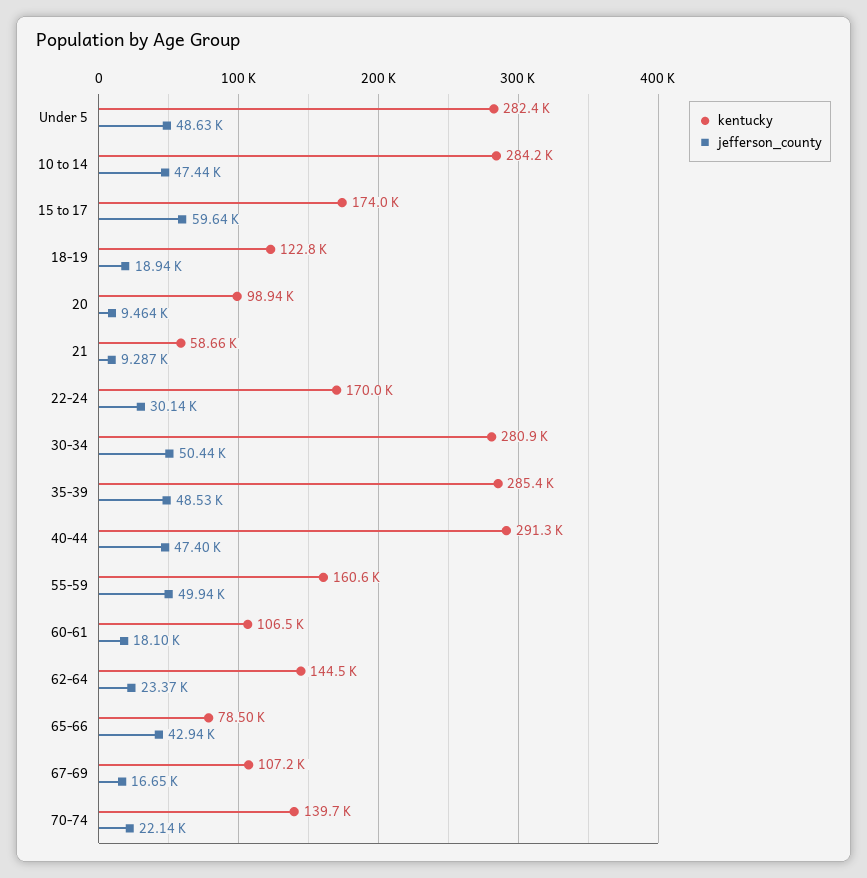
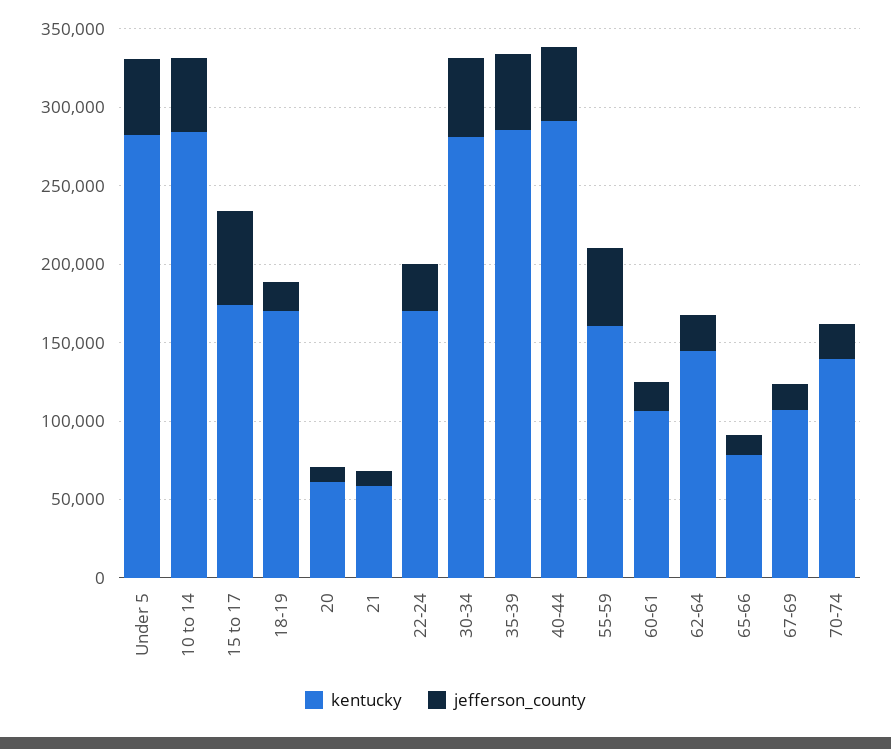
kentucky, 18-19: 122800 -> 170000
kentucky, 20: 98940 -> 60000
jefferson_county, 65-66: 42940 -> 10000

